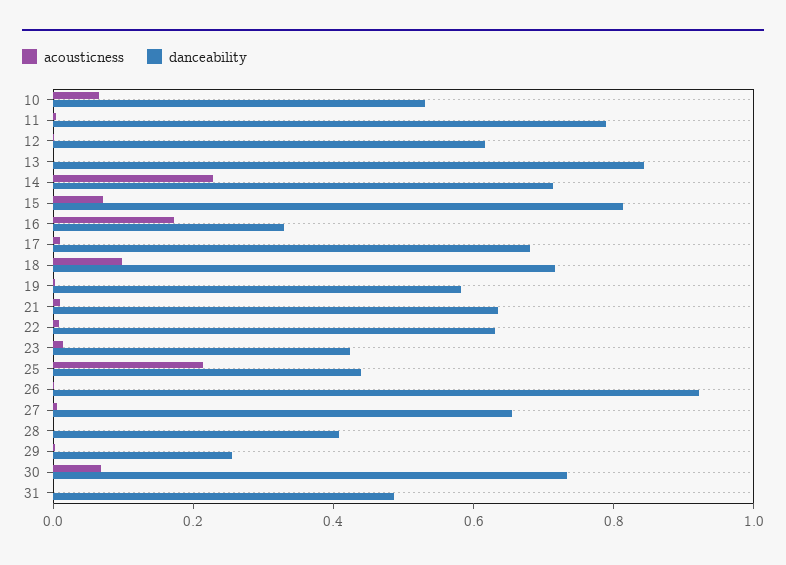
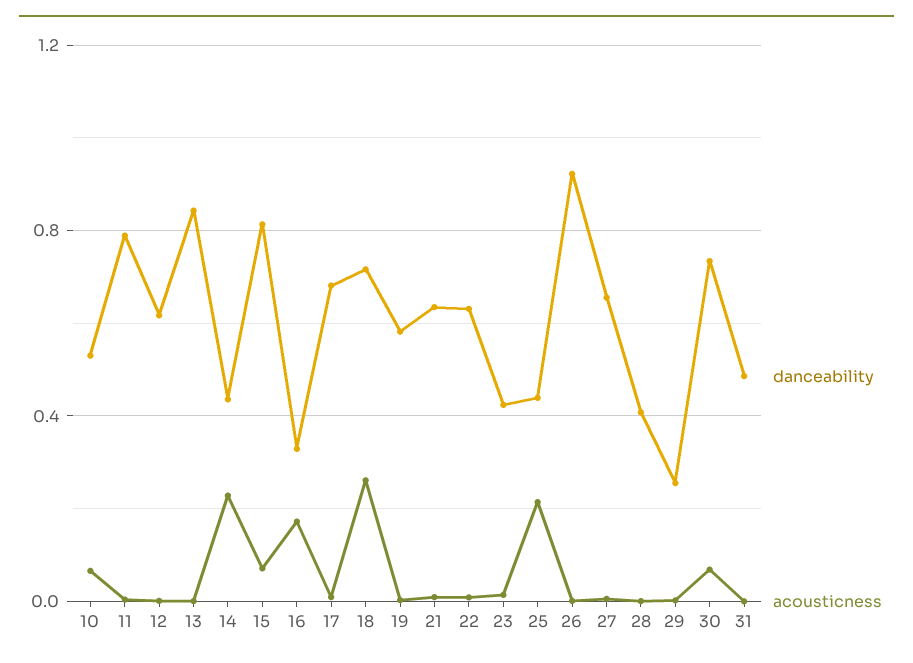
danceability, 14: 0.7 -> 0.45
acousticness, 18: 0.1 -> 0.25

